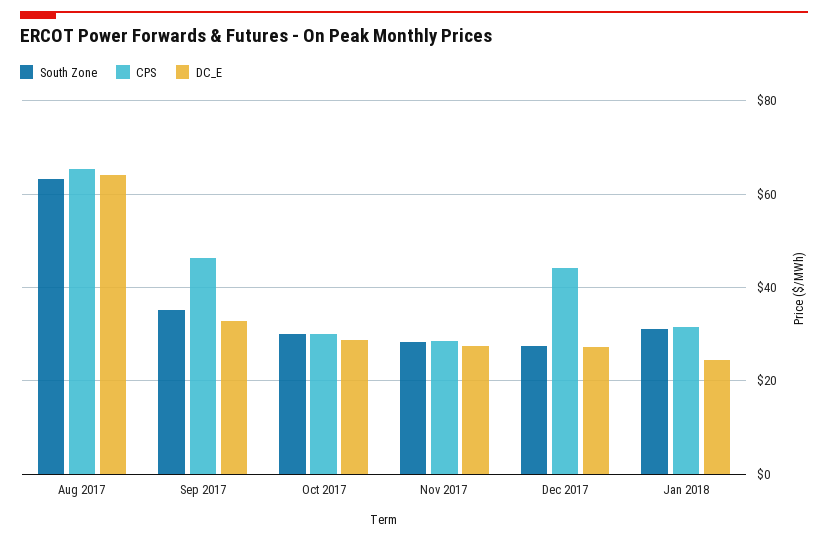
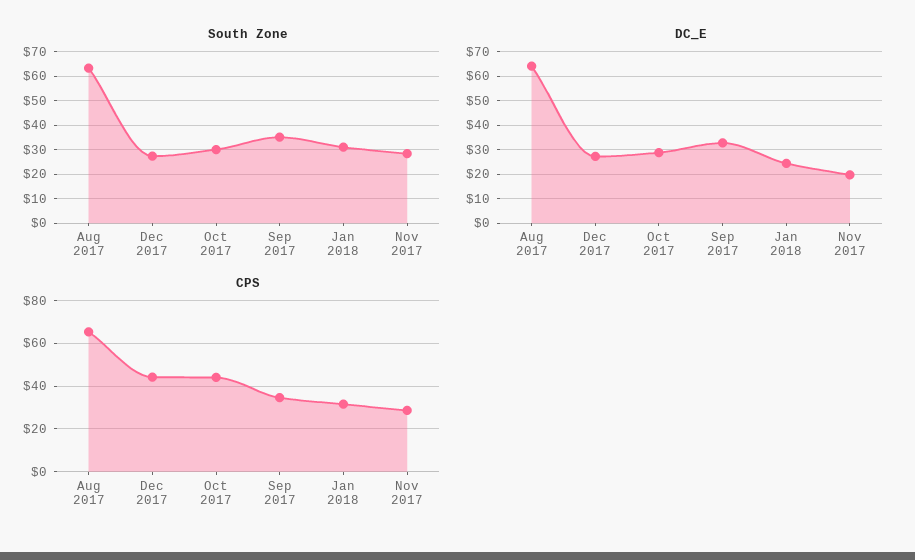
CPS, Sep 2017: 46 -> 35
CPS, Oct 2017: 30 -> 45
DC_E, Nov 2017: 28 -> 20

